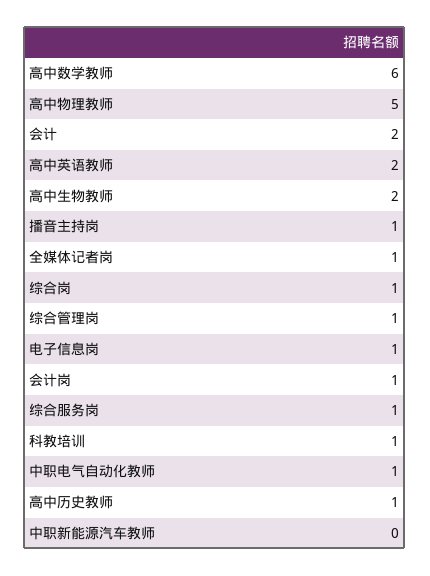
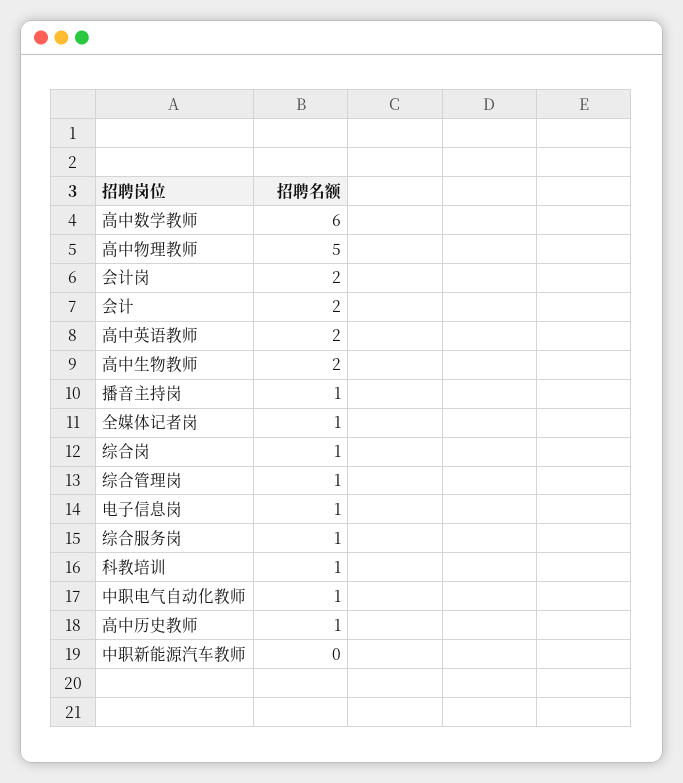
会计岗: 1 -> 2

